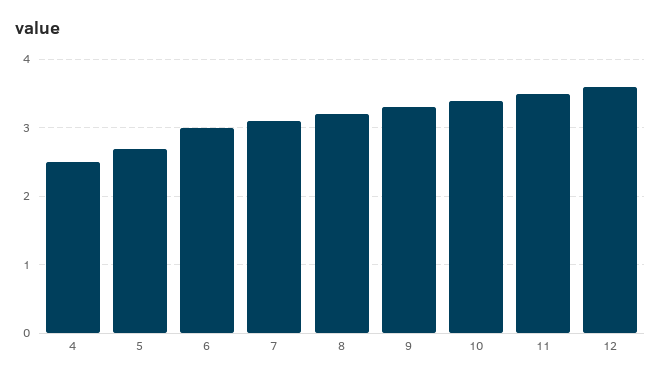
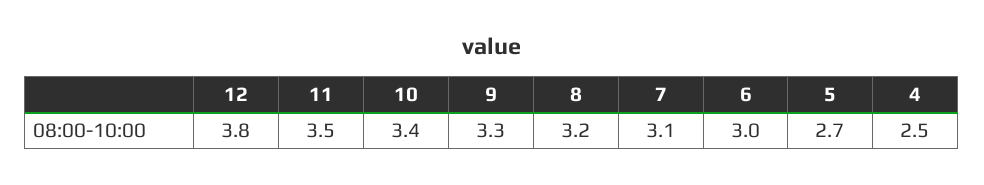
12: 3.6 -> 3.8

